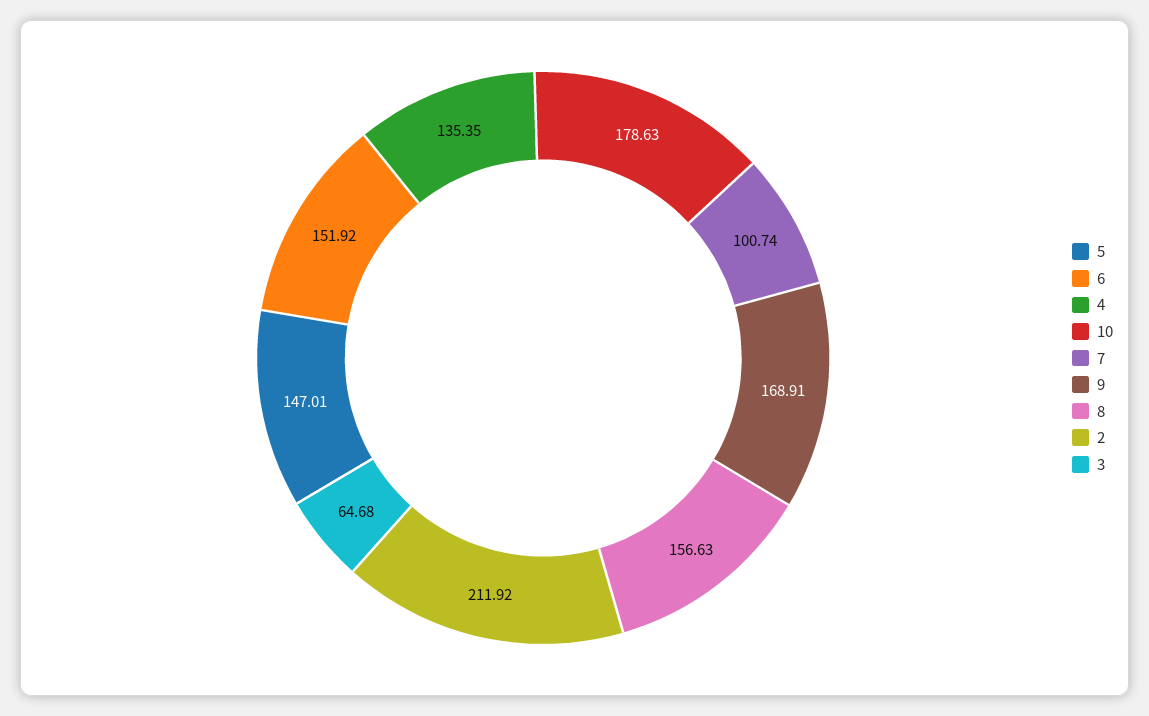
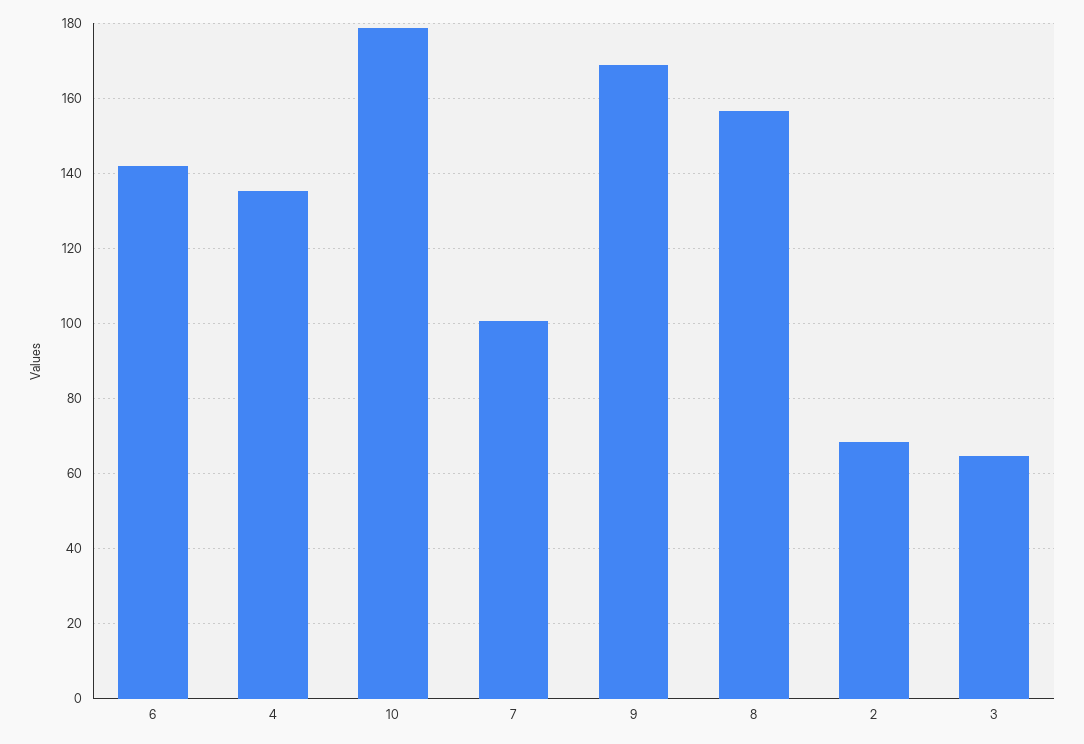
5: 147.01 -> none
6: 151.92 -> 142
2: 211.92 -> 68

